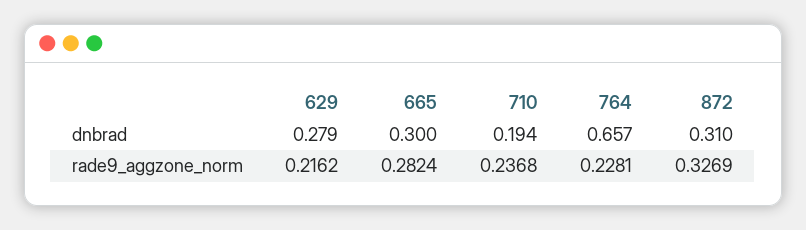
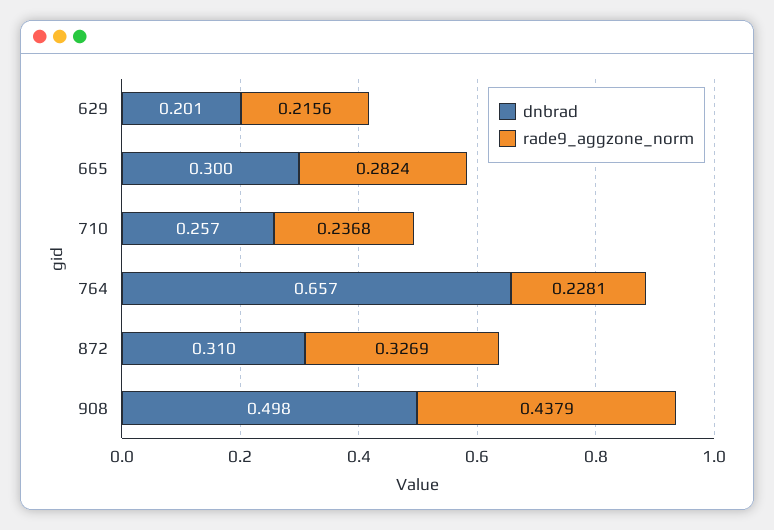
dnbrad, 629: 0.279 -> 0.201
dnbrad, 710: 0.194 -> 0.257
rade9_aggzone_norm, 629: 0.2162 -> 0.2156
dnbrad, 908: none -> 0.498
rade9_aggzone_norm, 908: none -> 0.4379

